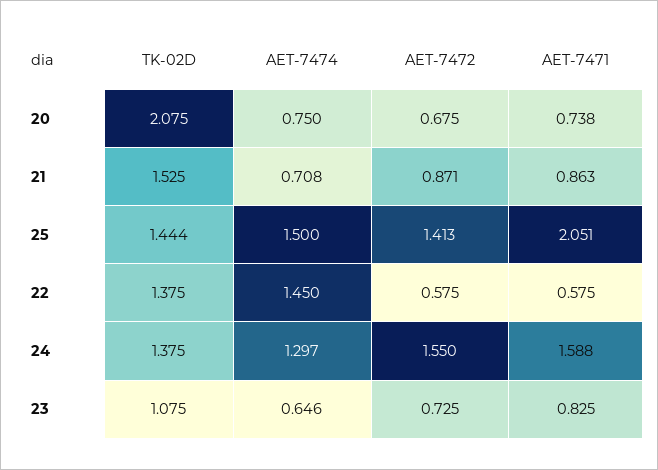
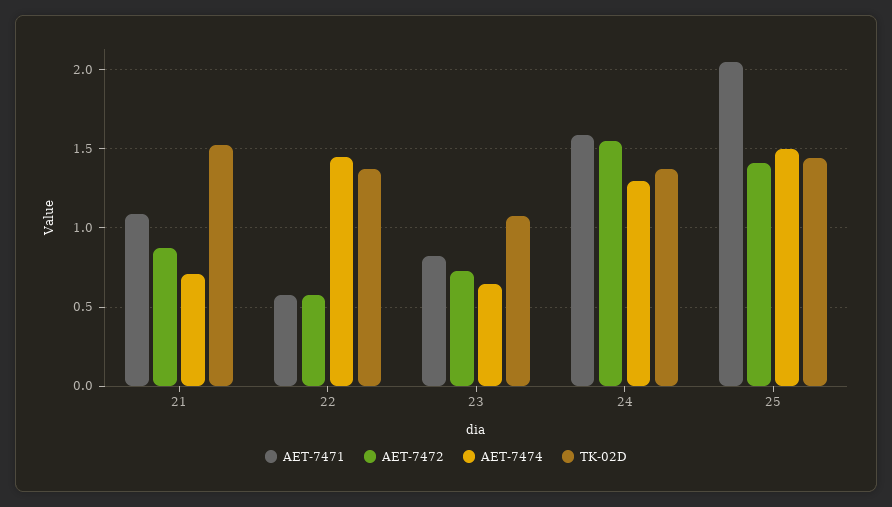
TK-02D, 20: 2.075 -> none
AET-7474, 20: 0.75 -> none
AET-7472, 20: 0.675 -> none
AET-7471, 20: 0.738 -> none
AET-7471, 21: 0.863 -> 1.1

